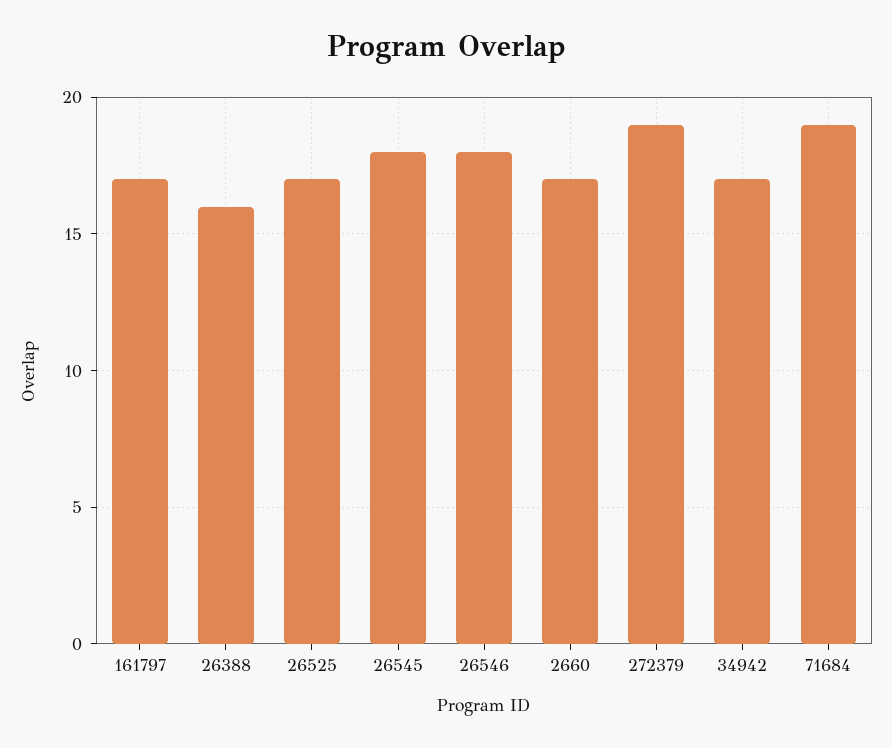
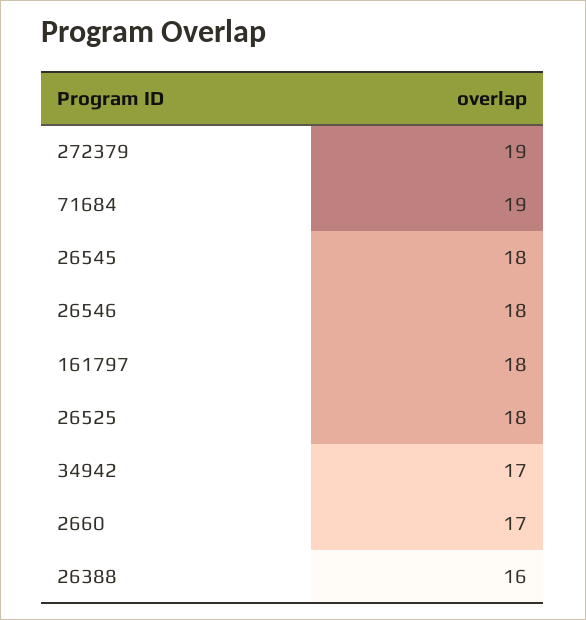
161797: 17 -> 18
26525: 17 -> 18

